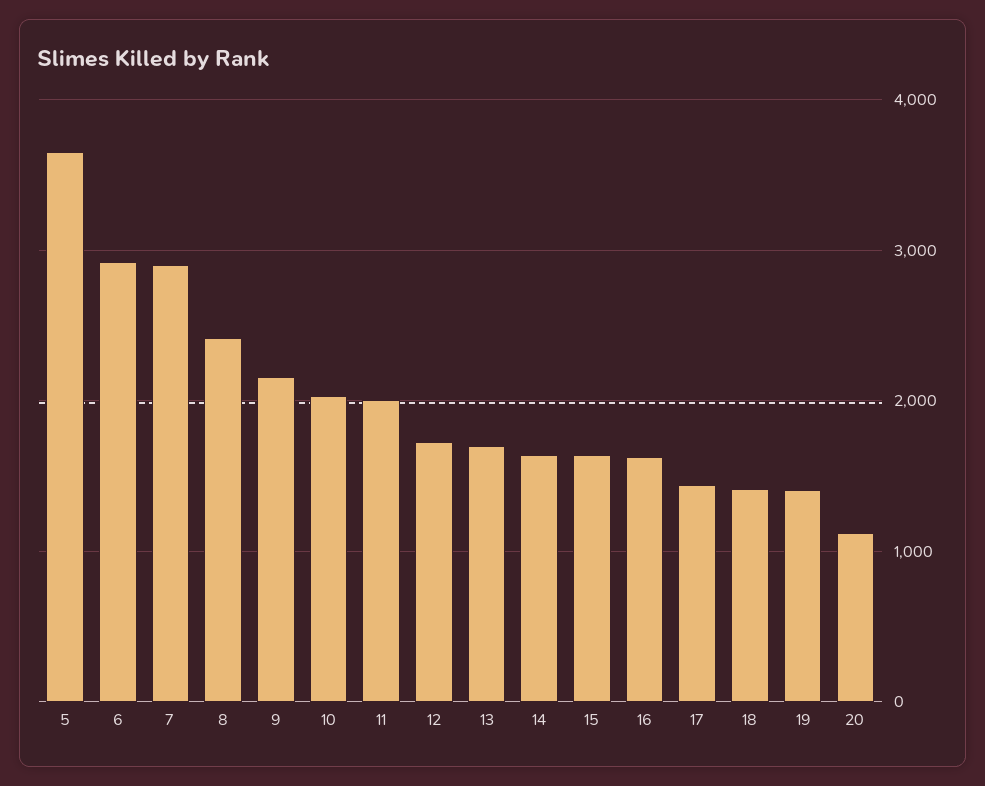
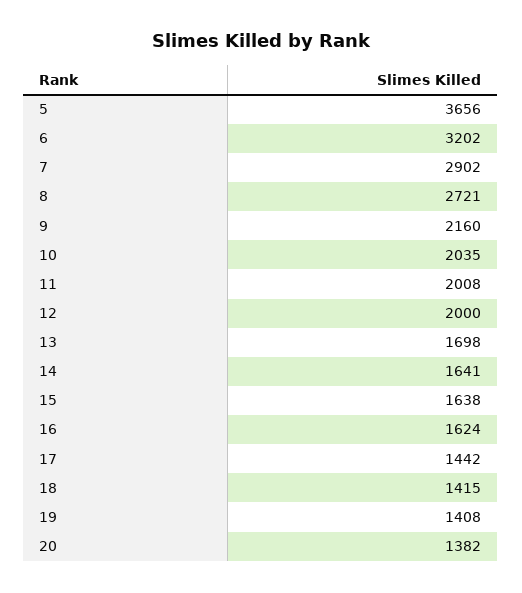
6: 2900 -> 3202
8: 2400 -> 2721
12: 1700 -> 2000
20: 1100 -> 1382

